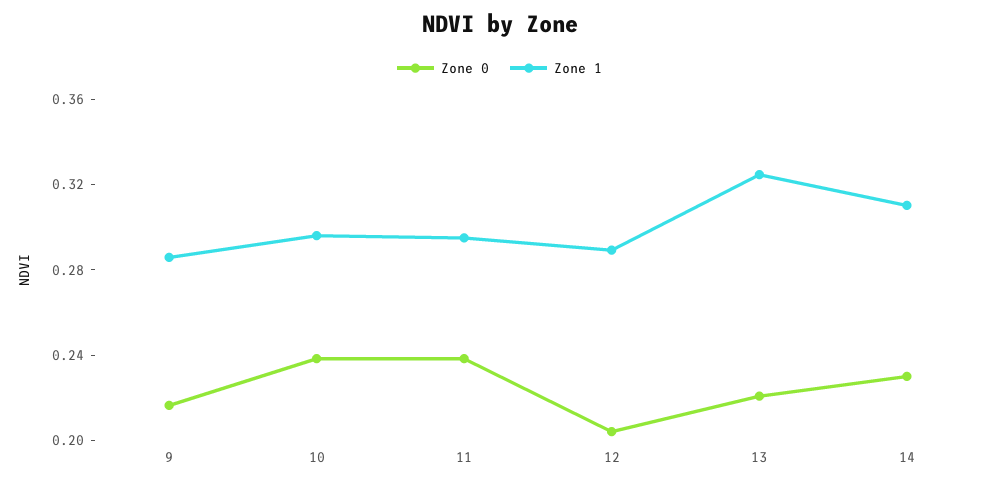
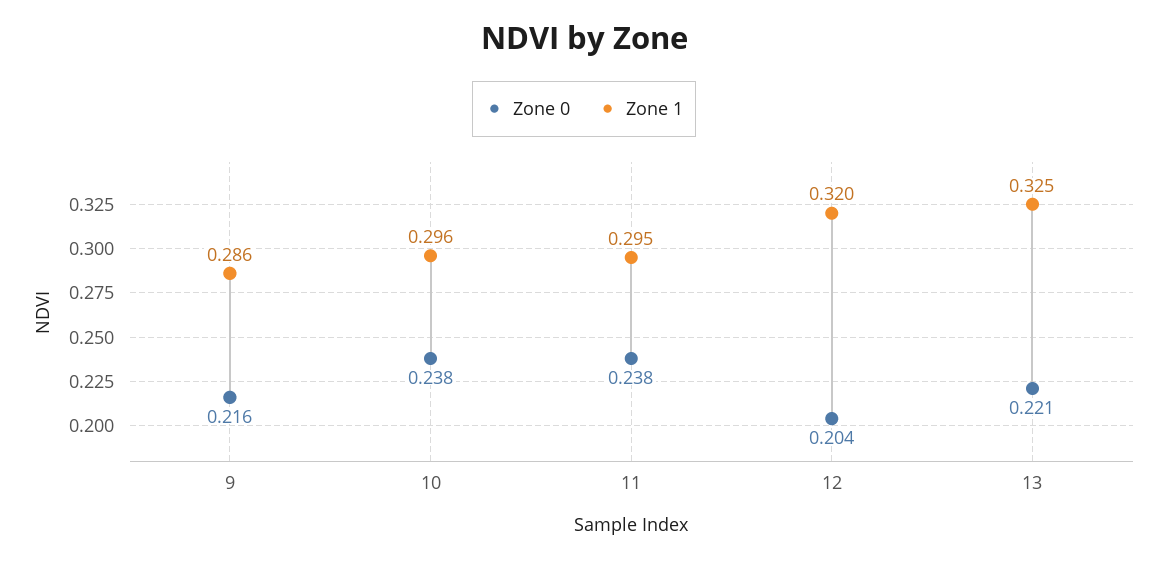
Zone 1, 12: 0.29 -> 0.32
Zone 0, 14: 0.23 -> none
Zone 1, 14: 0.31 -> none

